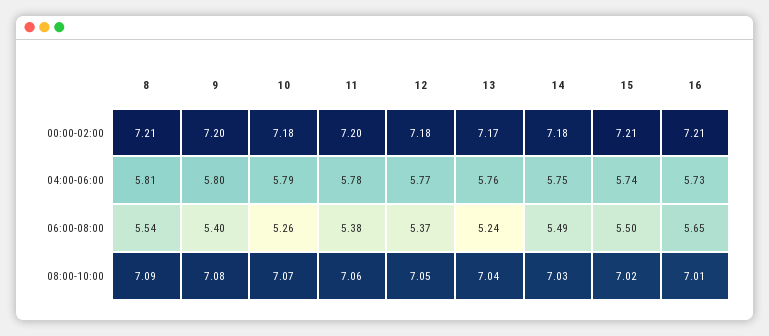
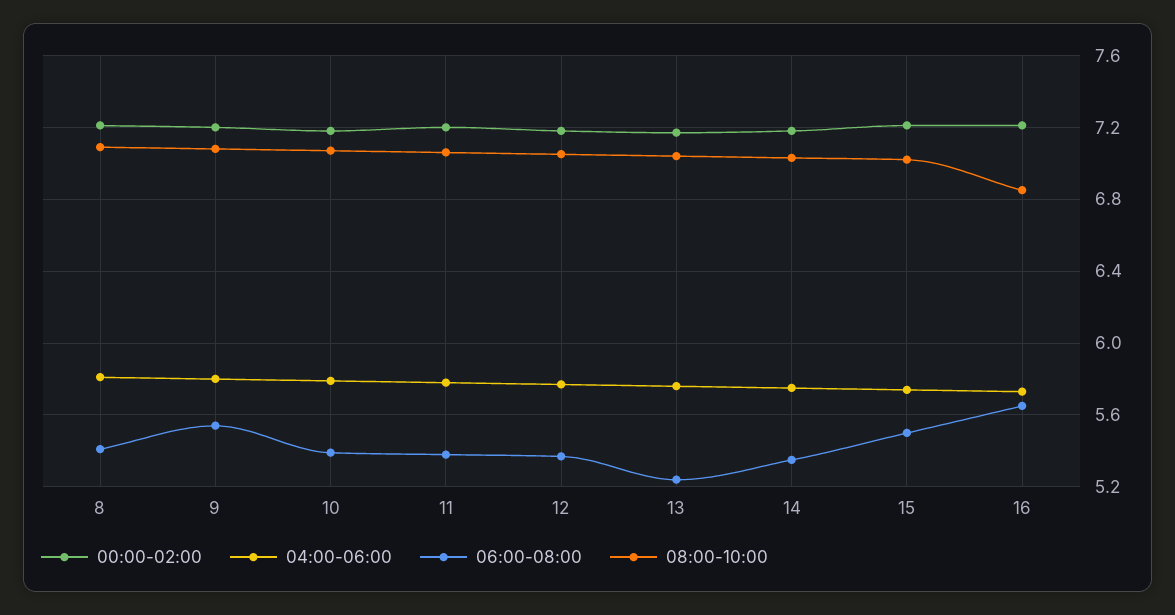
06:00-08:00, 8: 5.54 -> 5.4
06:00-08:00, 9: 5.4 -> 5.55
06:00-08:00, 10: 5.26 -> 5.4
06:00-08:00, 14: 5.49 -> 5.35
08:00-10:00, 16: 7.01 -> 6.85

